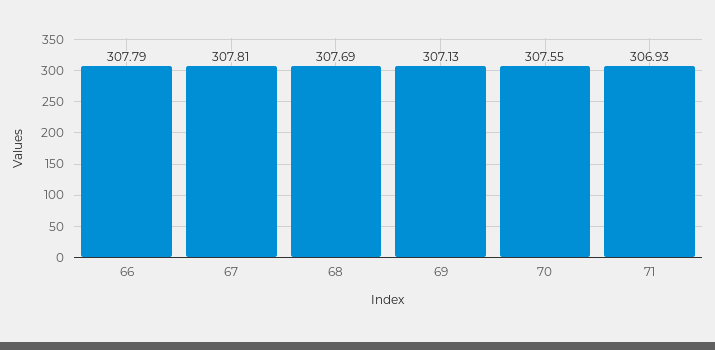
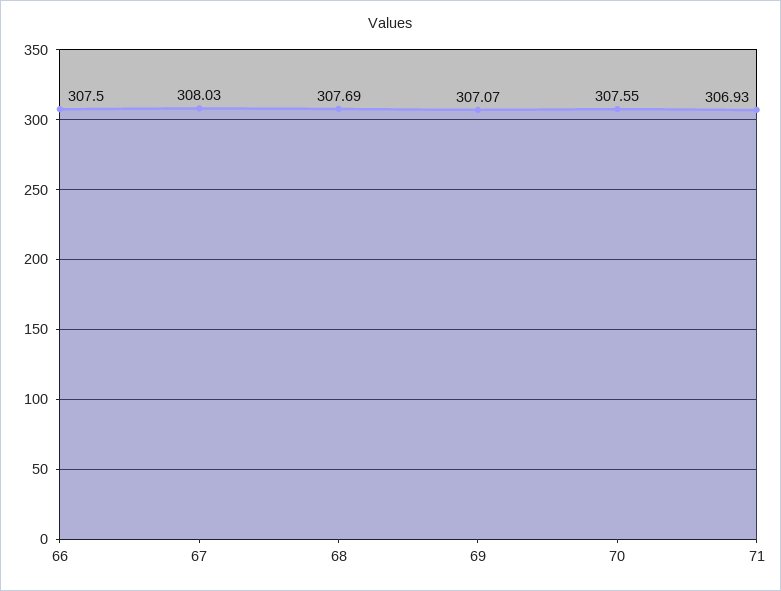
66: 307.79 -> 307.5
67: 307.81 -> 308.03
69: 307.13 -> 307.07

